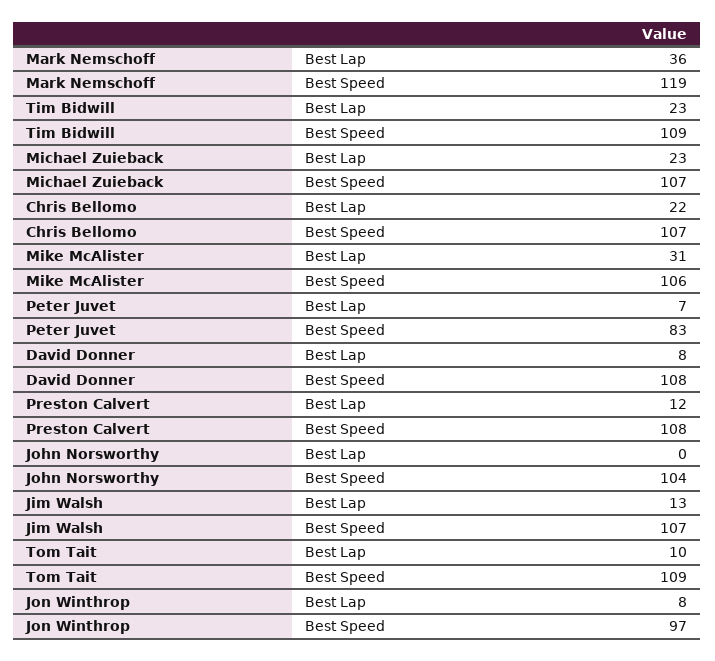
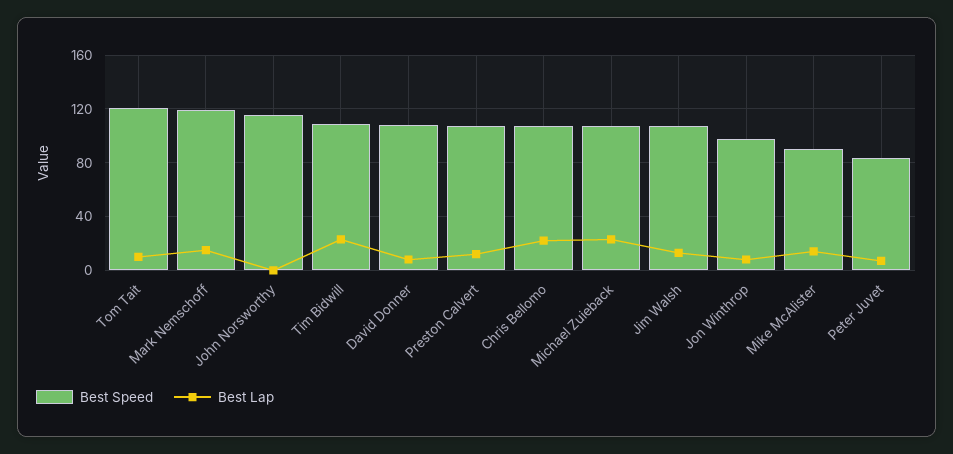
Best Lap, Mark Nemschoff: 36 -> 15
Best Lap, Mike McAlister: 31 -> 15
Best Speed, Mike McAlister: 106 -> 90
Best Speed, John Norsworthy: 104 -> 115
Best Speed, Tom Tait: 109 -> 120

